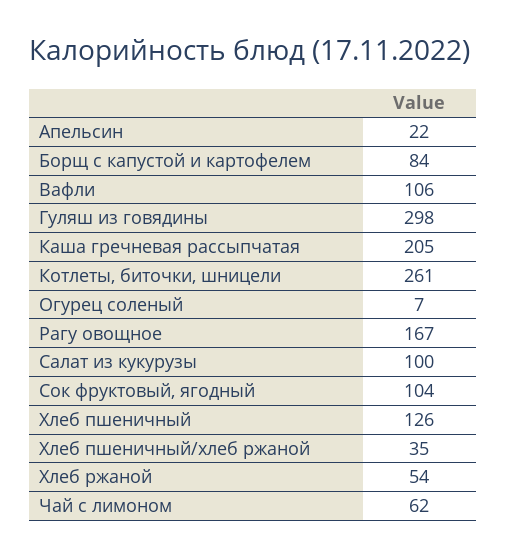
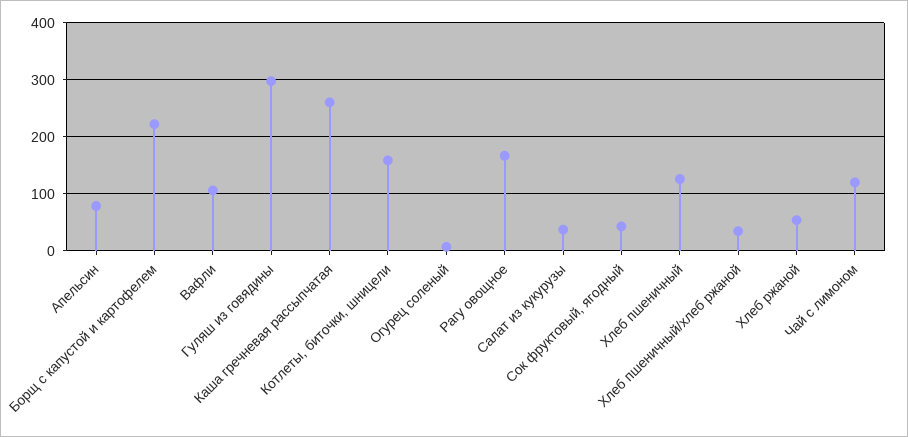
Апельсин: 22 -> 80
Борщ с капустой и картофелем: 84 -> 220
Каша гречневая рассыпчатая: 205 -> 260
Котлеты, биточки, шницели: 261 -> 160
Салат из кукурузы: 100 -> 40
Сок фруктовый, ягодный: 104 -> 40
Чай с лимоном: 62 -> 120

